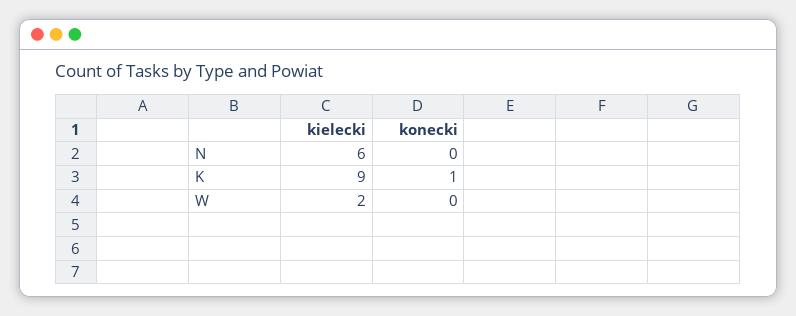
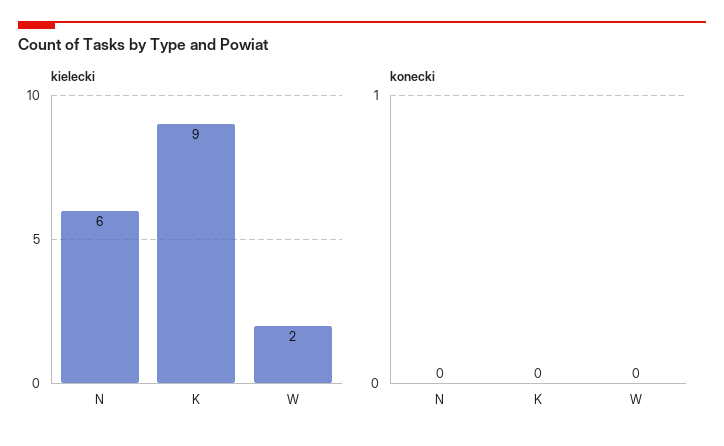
konecki, K: 1 -> 0

